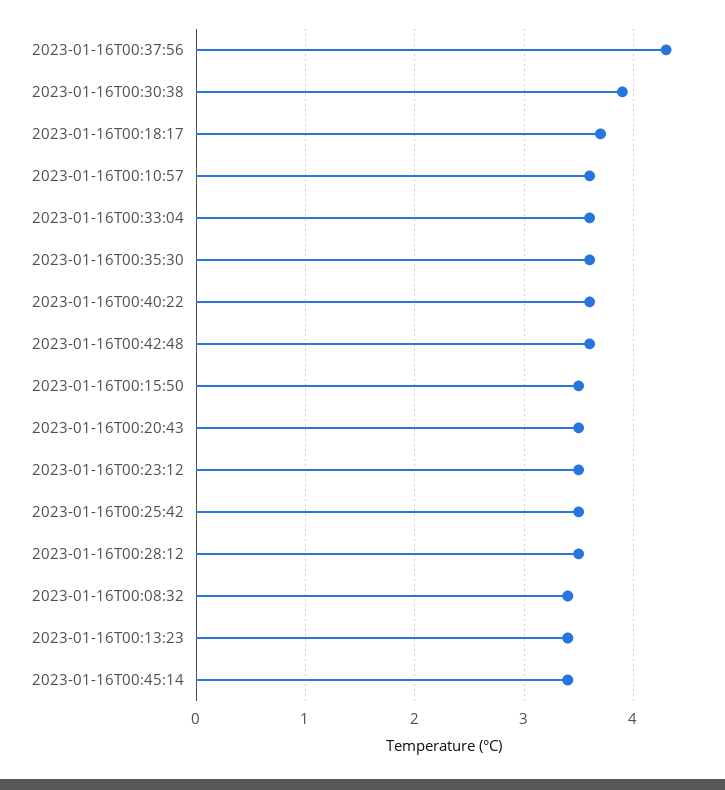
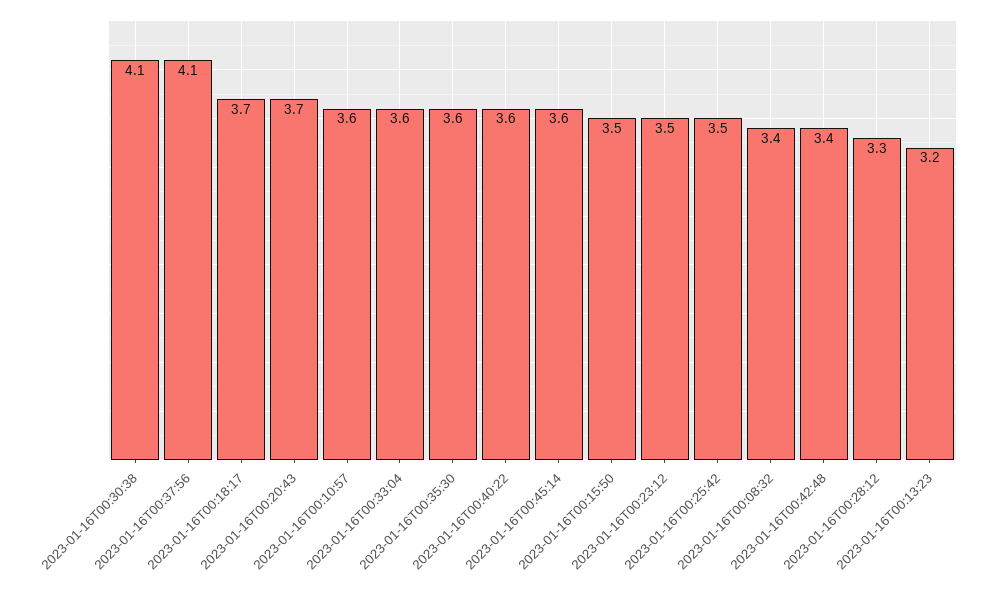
2023-01-16T00:37:56: 4.3 -> 4.1
2023-01-16T00:30:38: 3.9 -> 4.1
2023-01-16T00:42:48: 3.6 -> 3.4
2023-01-16T00:20:43: 3.5 -> 3.7
2023-01-16T00:28:12: 3.5 -> 3.3
2023-01-16T00:13:23: 3.4 -> 3.2
2023-01-16T00:45:14: 3.4 -> 3.6

